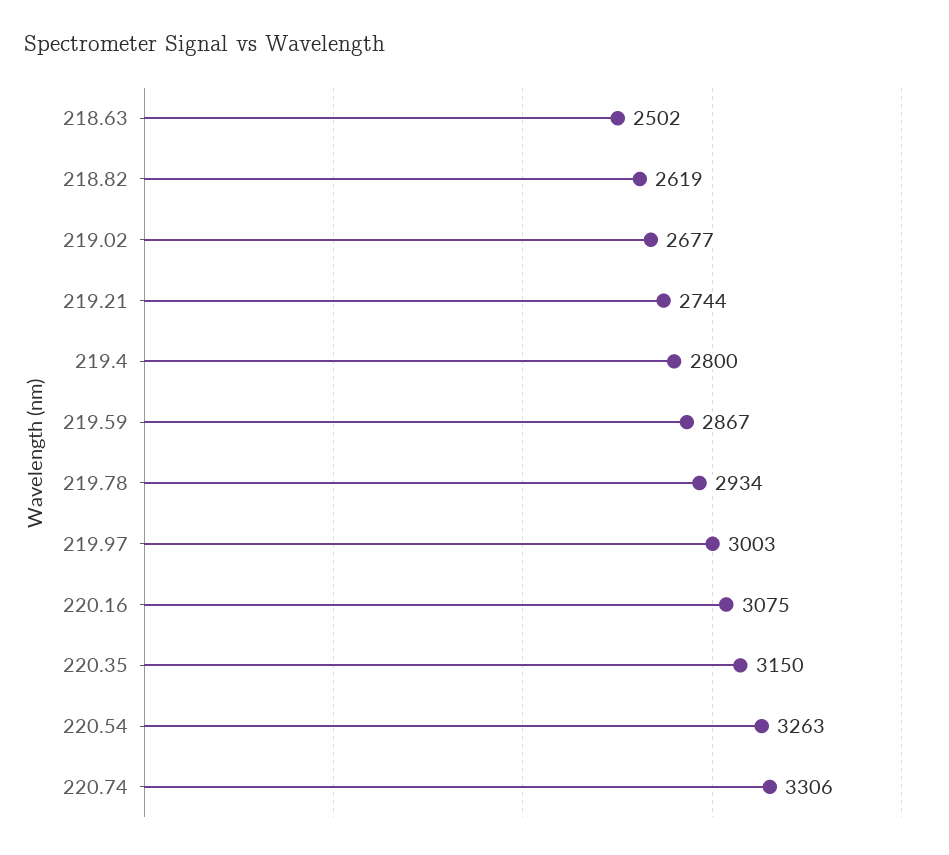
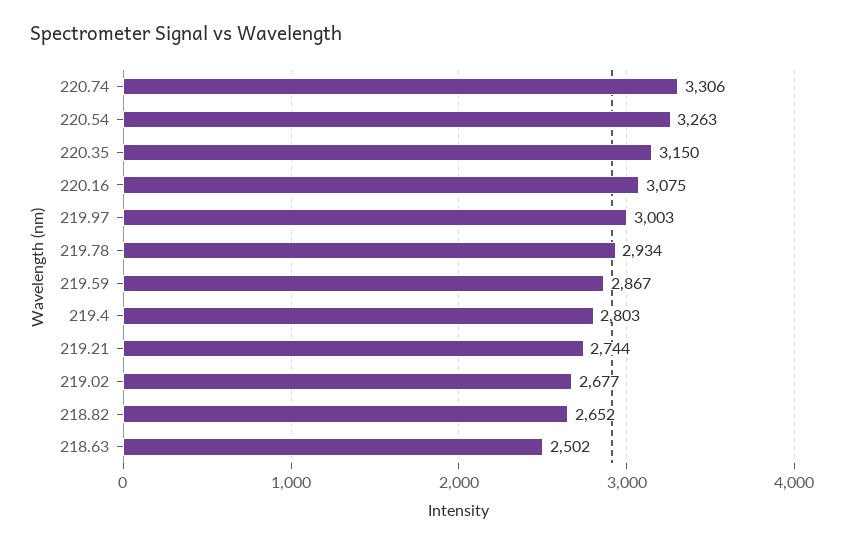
218.82: 2619 -> 2652
219.4: 2800 -> 2803

